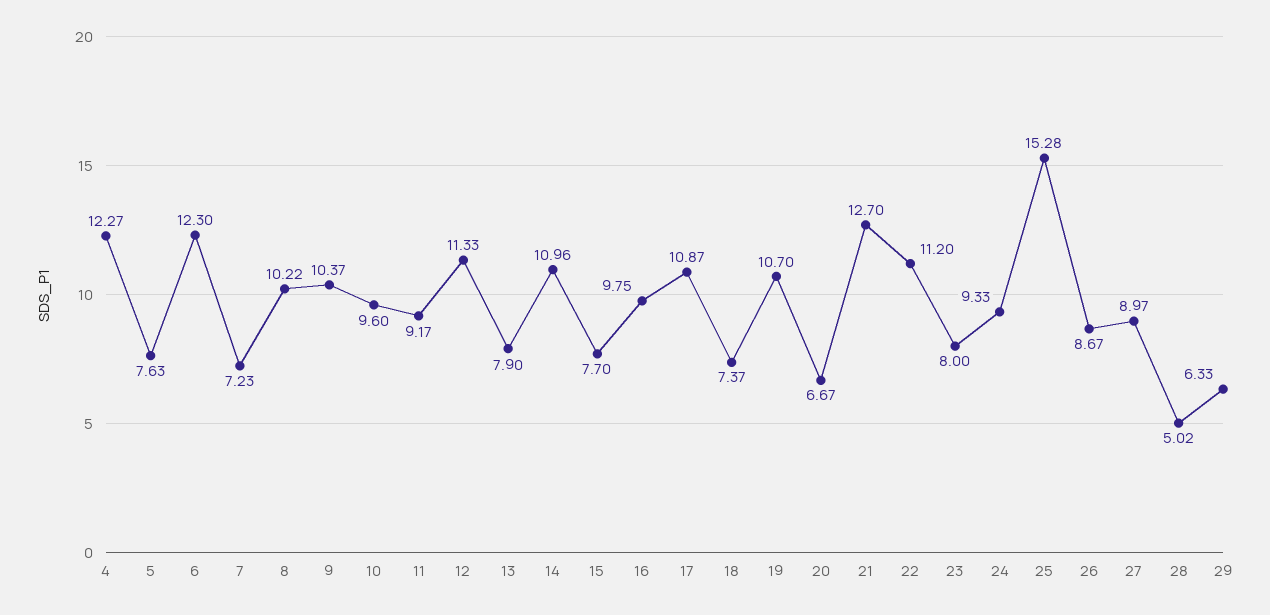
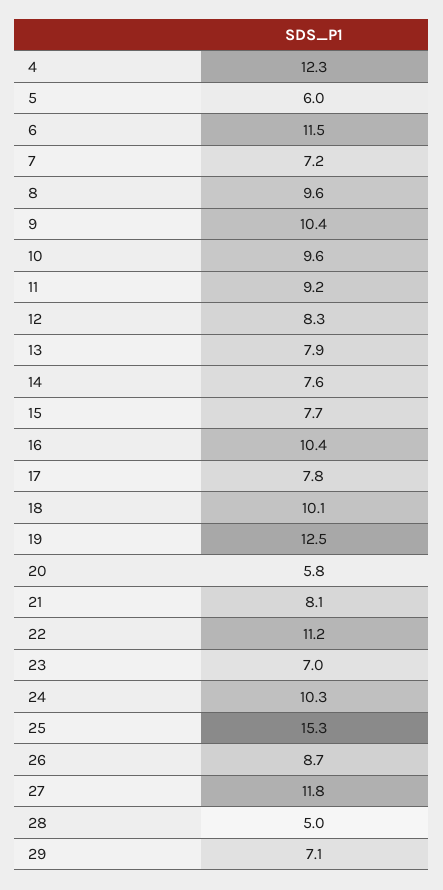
5: 7.63 -> 6
6: 12.3 -> 11.5
8: 10.22 -> 9.6
12: 11.33 -> 8.3
14: 10.96 -> 7.6
16: 9.75 -> 10.4
17: 10.87 -> 7.8
18: 7.37 -> 10.1
19: 10.7 -> 12.5
20: 6.67 -> 5.8
21: 12.7 -> 8.1
23: 8 -> 7
24: 9.33 -> 10.3
27: 8.97 -> 11.8
29: 6.33 -> 7.1

